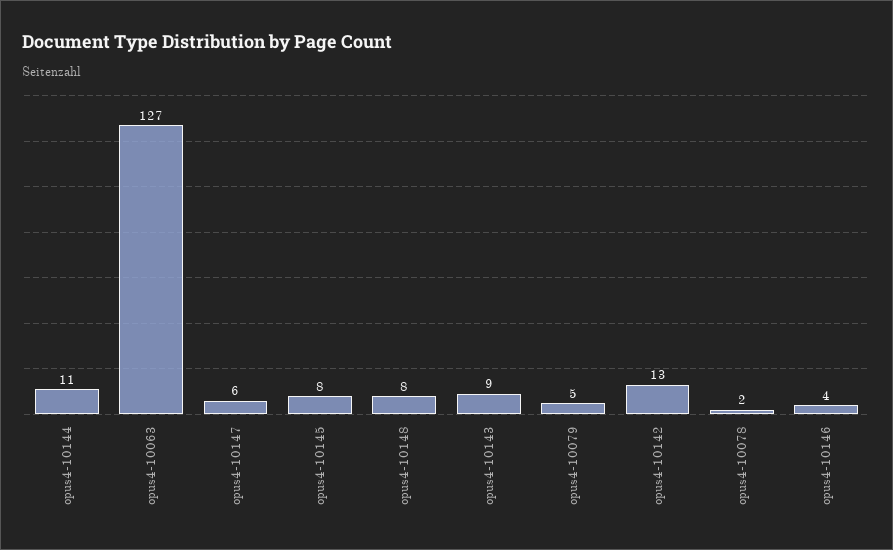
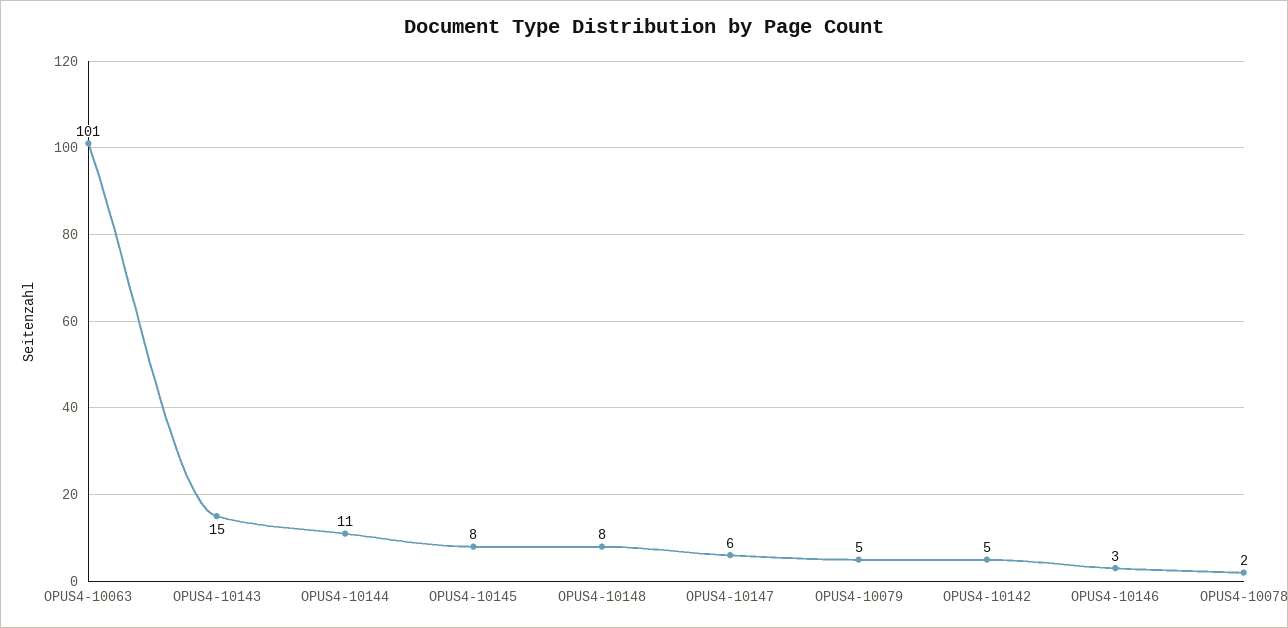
opus4-10063: 127 -> 101
opus4-10143: 9 -> 15
opus4-10142: 13 -> 5
opus4-10146: 4 -> 3

